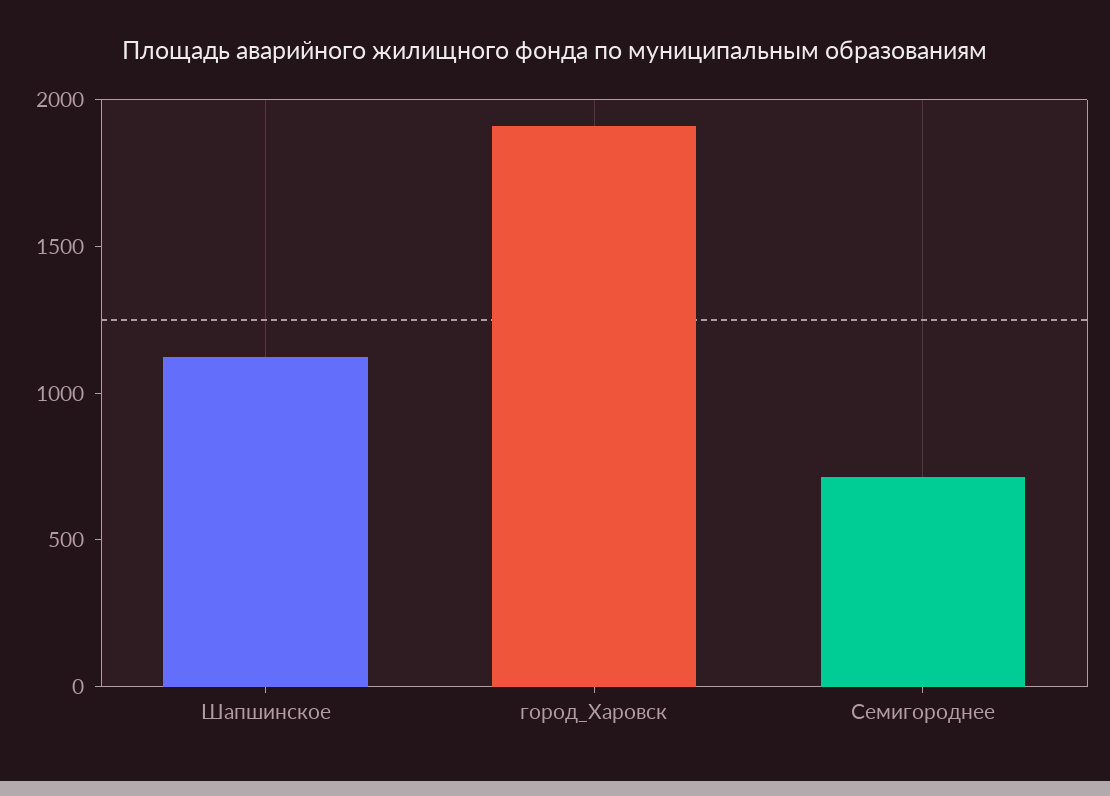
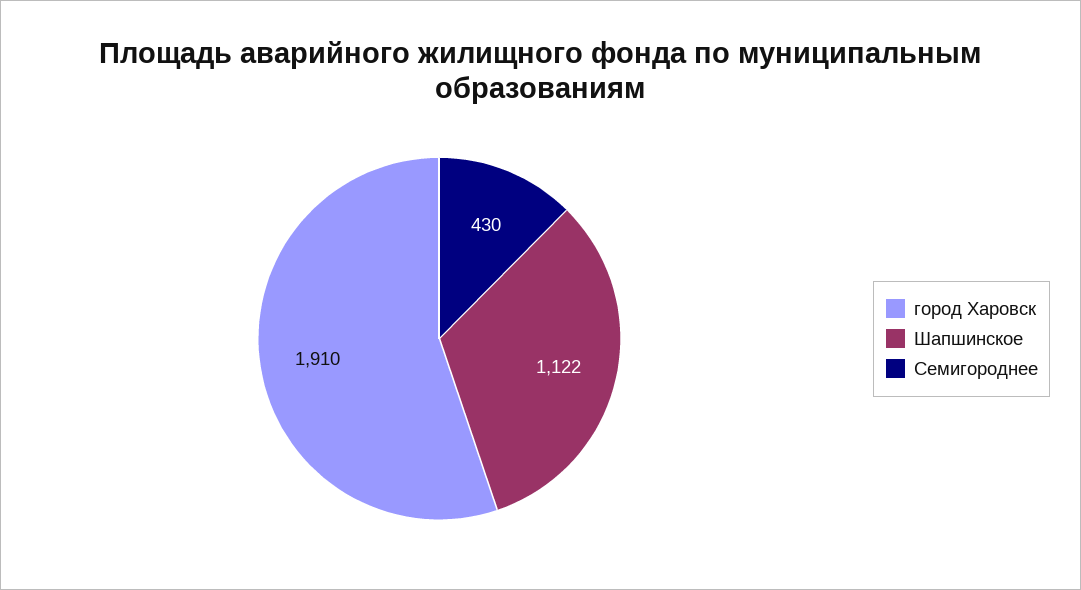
Семигороднее: 700 -> 430

